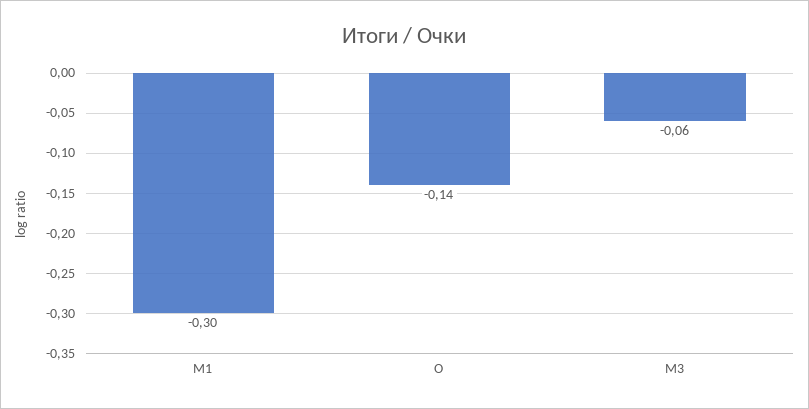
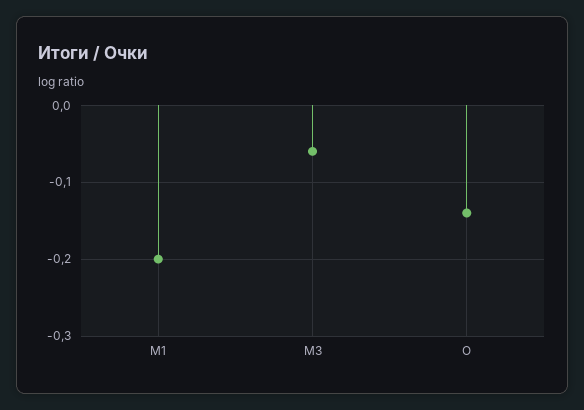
M1: -0.3 -> -0.2

